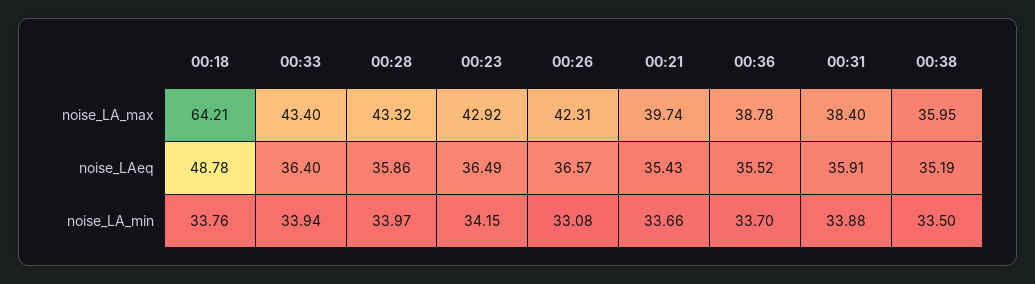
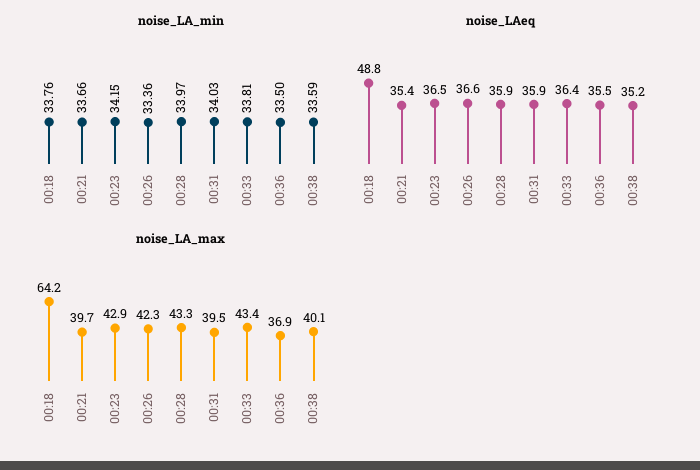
noise_LA_max, 00:36: 38.78 -> 36.9
noise_LA_max, 00:31: 38.4 -> 39.5
noise_LA_max, 00:38: 35.95 -> 40.1
noise_LA_min, 00:33: 33.94 -> 33.81
noise_LA_min, 00:26: 33.08 -> 33.36
noise_LA_min, 00:36: 33.7 -> 33.5
noise_LA_min, 00:31: 33.88 -> 34.03
noise_LA_min, 00:38: 33.5 -> 33.59

